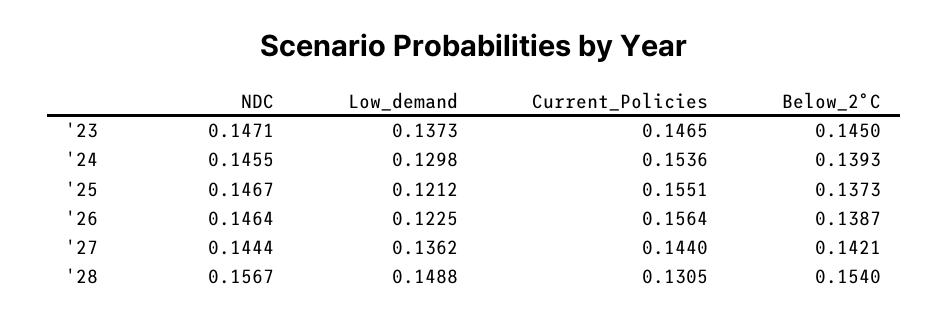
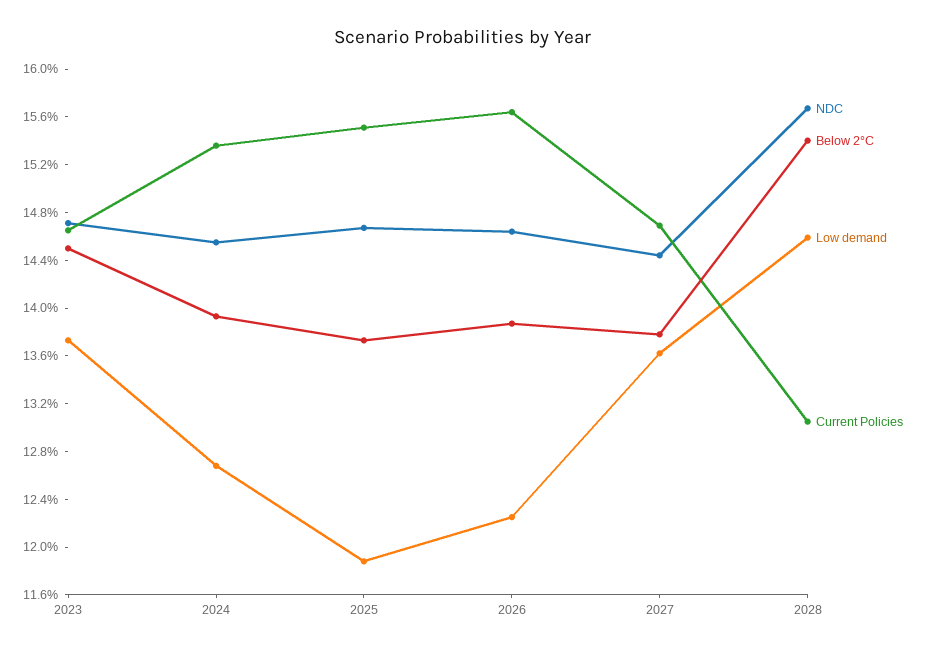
Low_demand, '24: 0.1298 -> 0.127
Low_demand, '25: 0.1212 -> 0.119
Current_Policies, '27: 0.144 -> 0.147
Below_2°C, '27: 0.1421 -> 0.138
Low_demand, '28: 0.1488 -> 0.146

